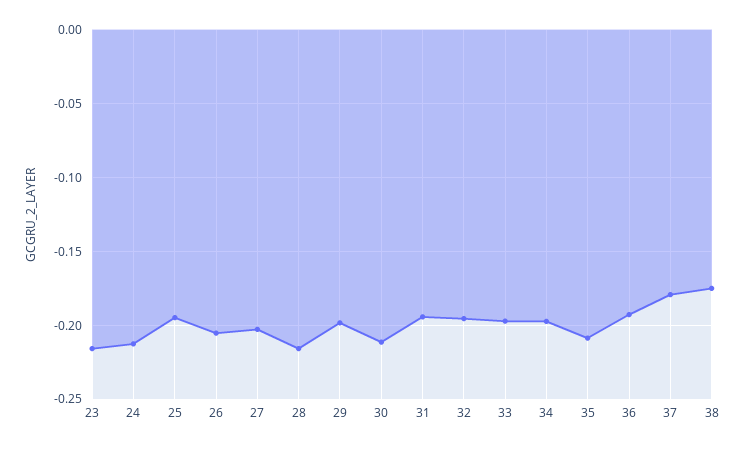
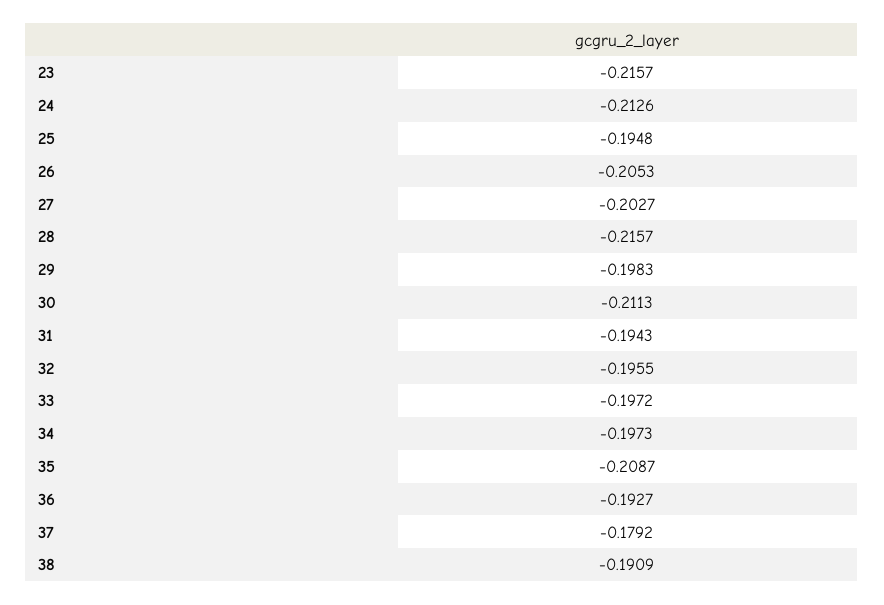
38: -0.175 -> -0.1909

